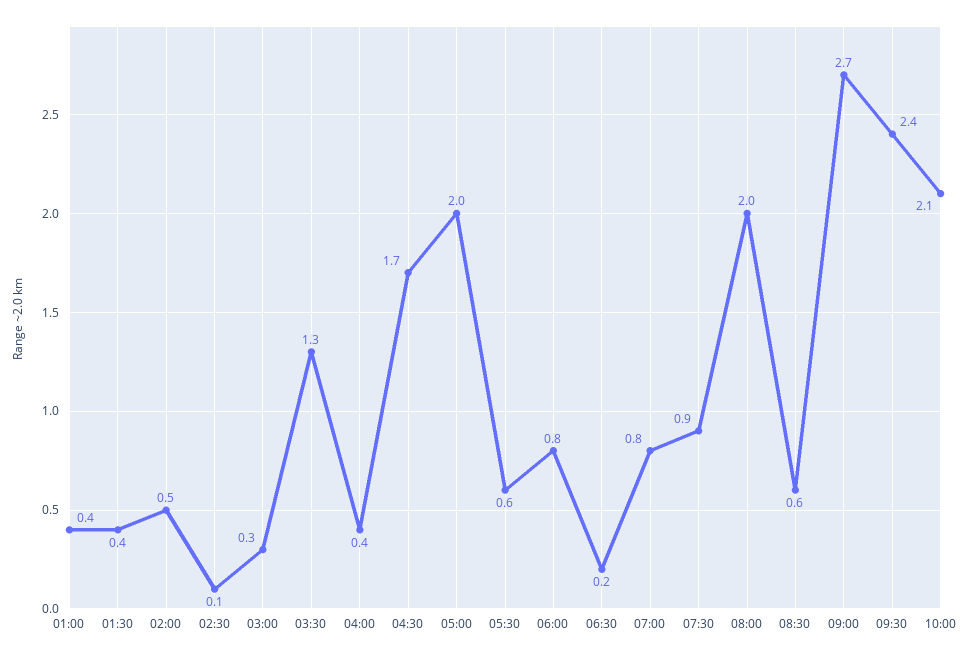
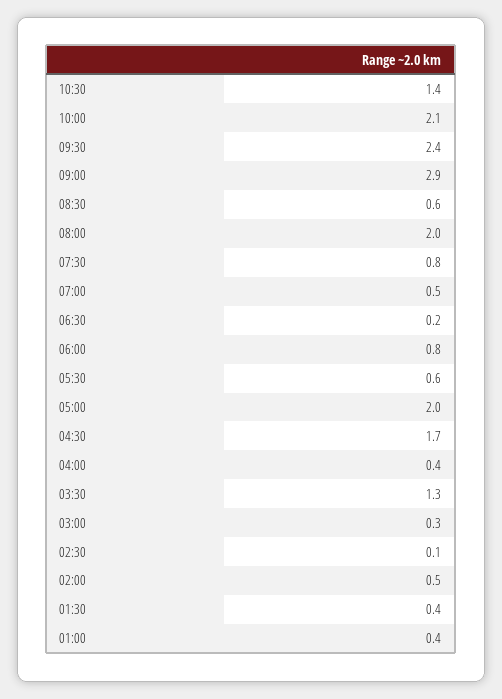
07:00: 0.8 -> 0.5
07:30: 0.9 -> 0.8
09:00: 2.7 -> 2.9
10:30: none -> 1.4

